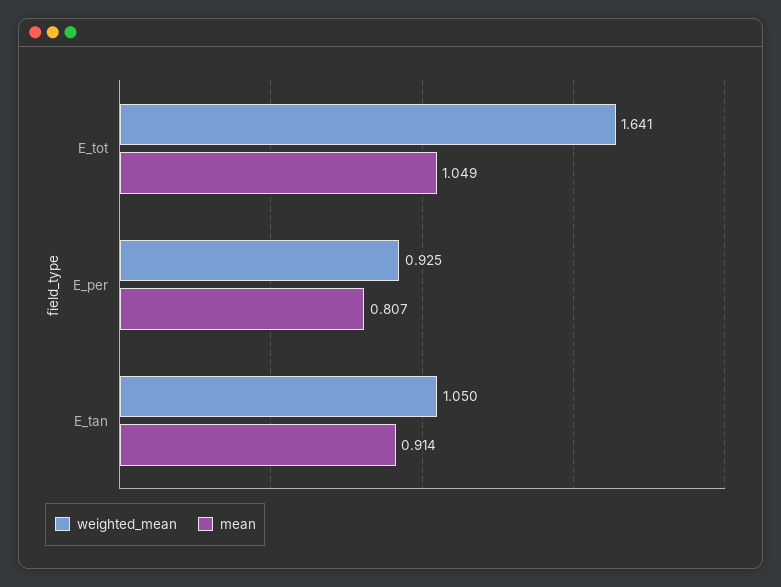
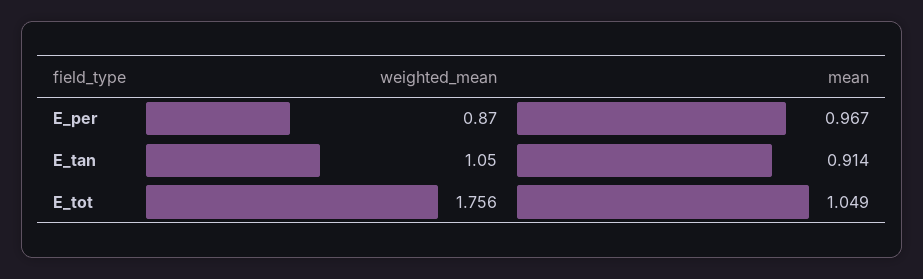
weighted_mean, E_tot: 1.641 -> 1.756
weighted_mean, E_per: 0.925 -> 0.87
mean, E_per: 0.807 -> 0.967

